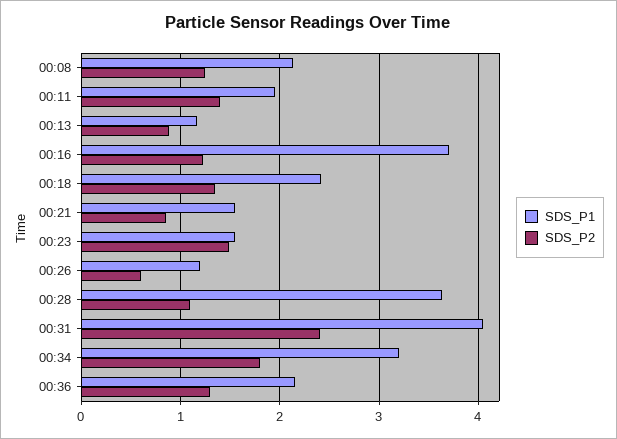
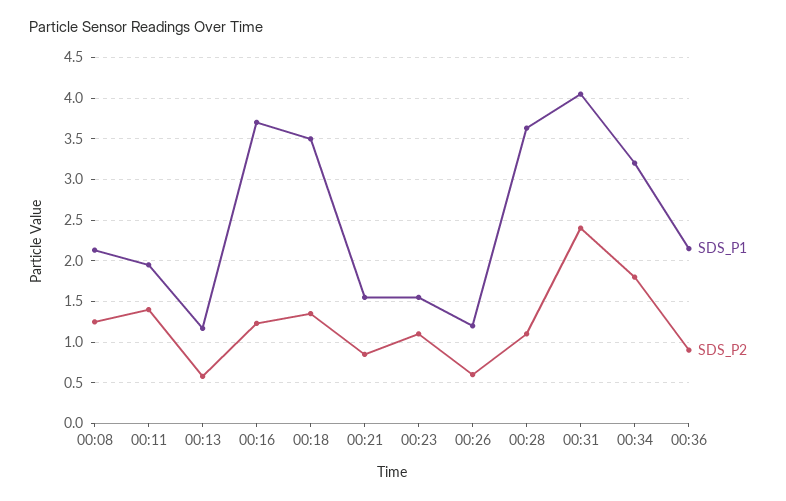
SDS_P2, 00:13: 0.9 -> 0.6
SDS_P1, 00:18: 2.4 -> 3.5
SDS_P2, 00:23: 1.5 -> 1.1
SDS_P2, 00:36: 1.3 -> 0.9

